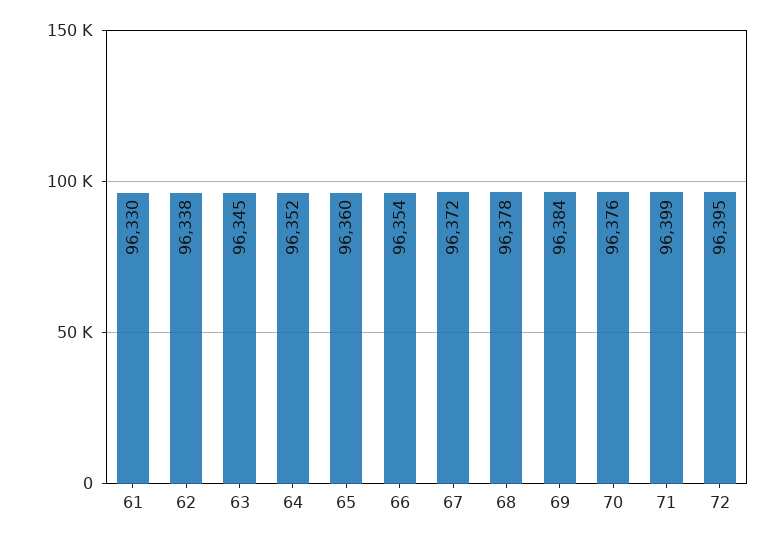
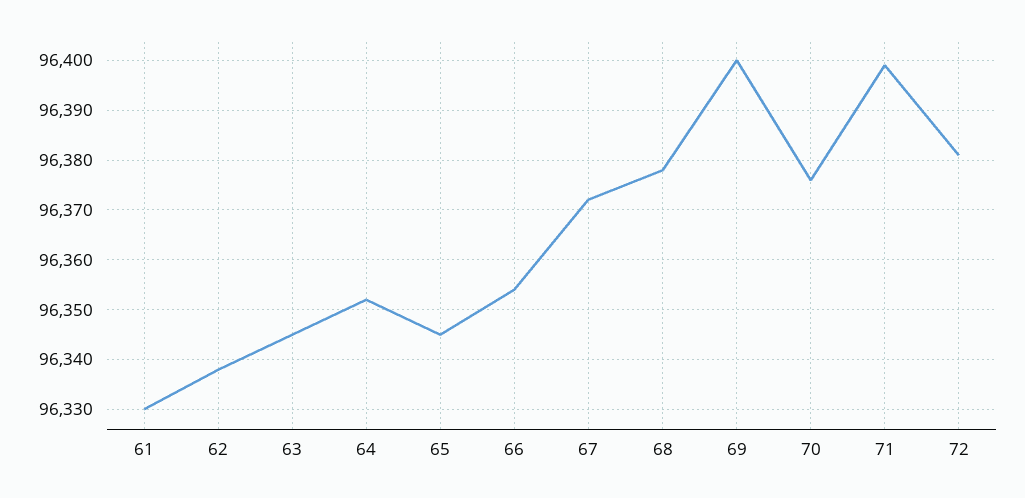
65: 96360 -> 96345
69: 96384 -> 96400
72: 96395 -> 96380

